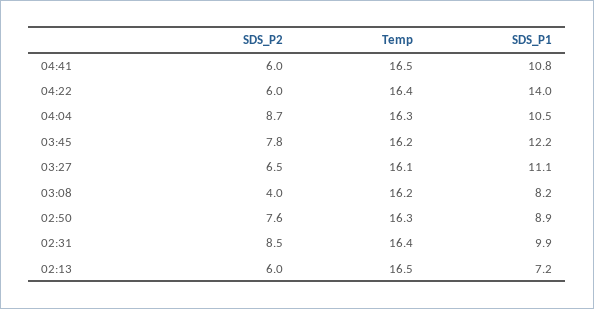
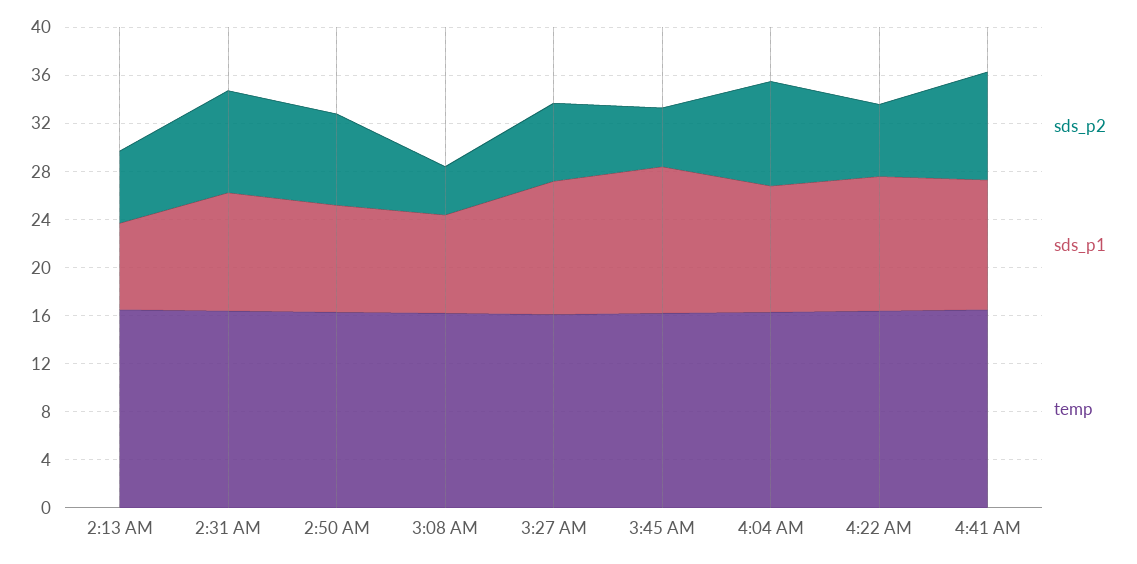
SDS_P2, 04:41: 6 -> 9
SDS_P1, 04:22: 14 -> 11
SDS_P2, 03:45: 7.8 -> 5

